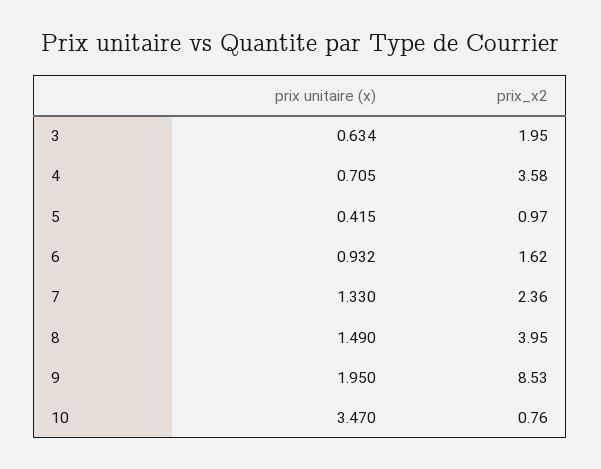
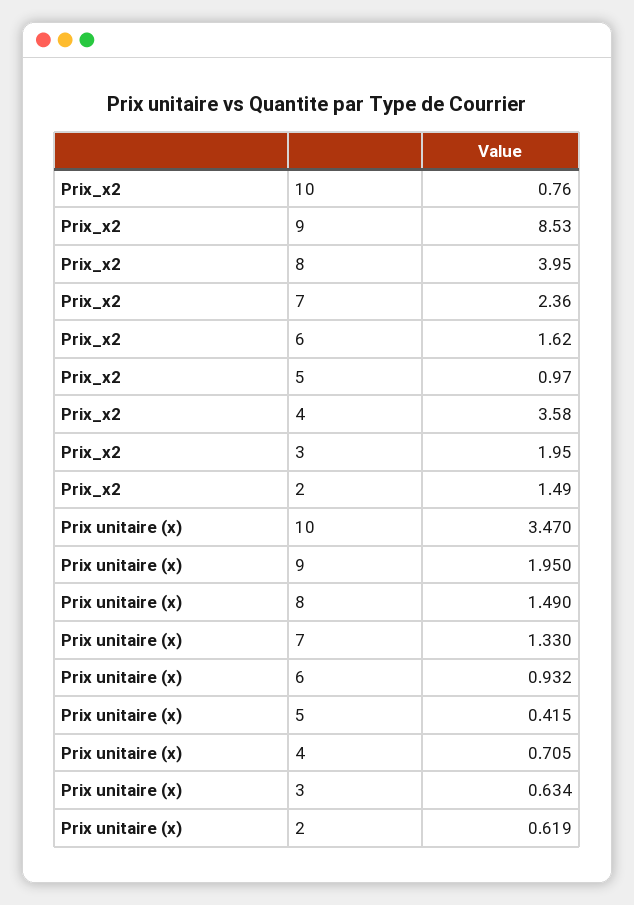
prix_x2, 2: none -> 1.49
prix unitaire (x), 2: none -> 0.619

